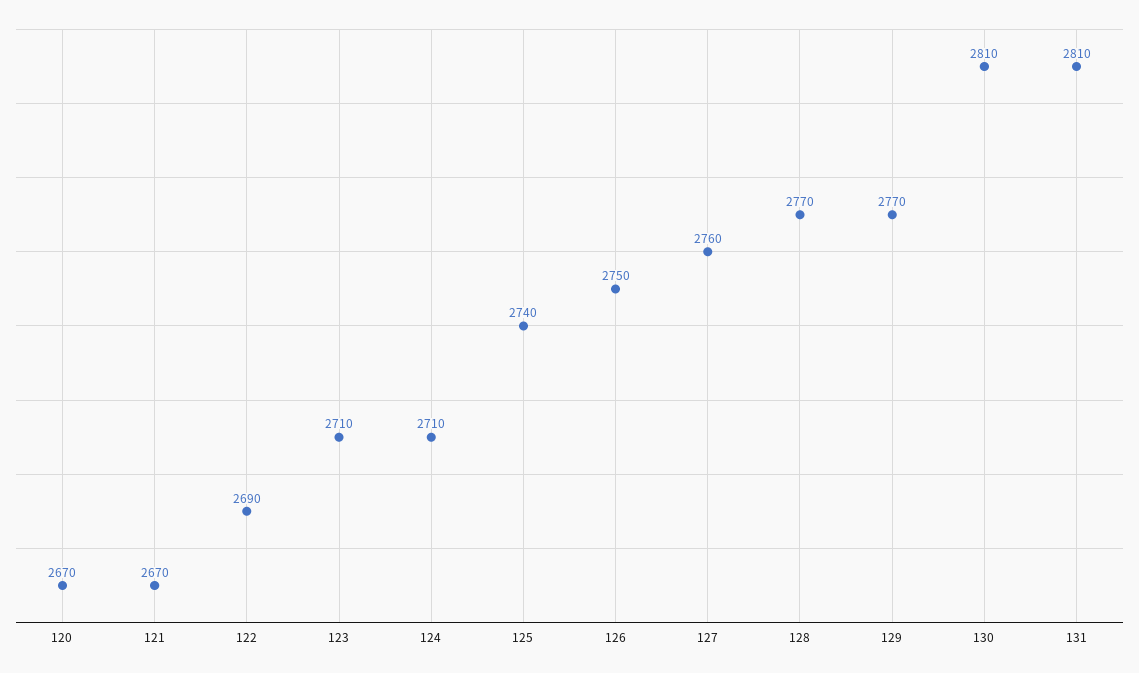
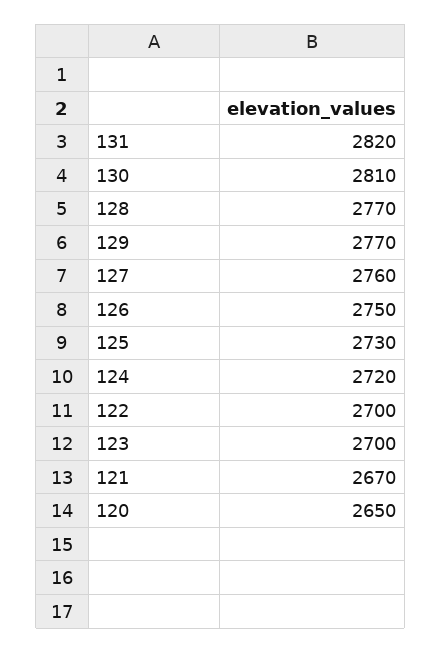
120: 2670 -> 2650
122: 2690 -> 2700
123: 2710 -> 2700
124: 2710 -> 2720
125: 2740 -> 2730
131: 2810 -> 2820

